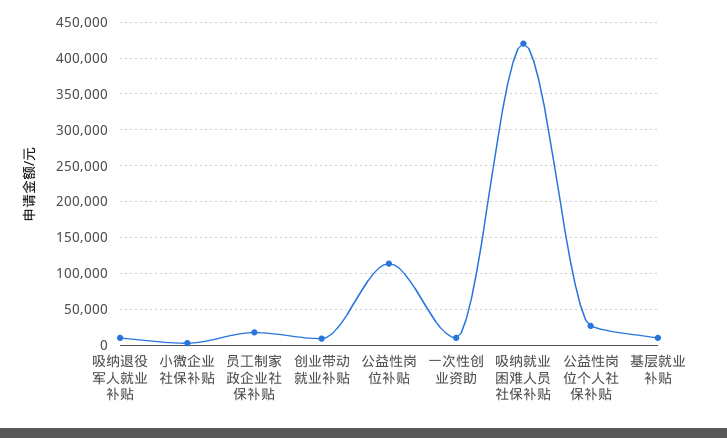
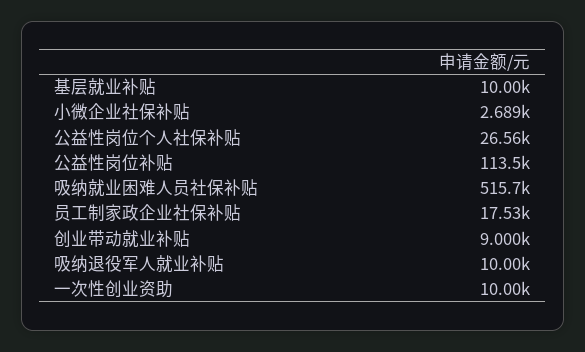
吸纳就业困难人员社保补贴: 420000 -> 515700

